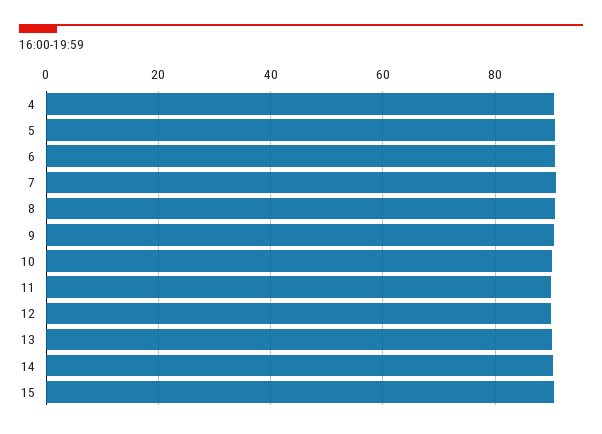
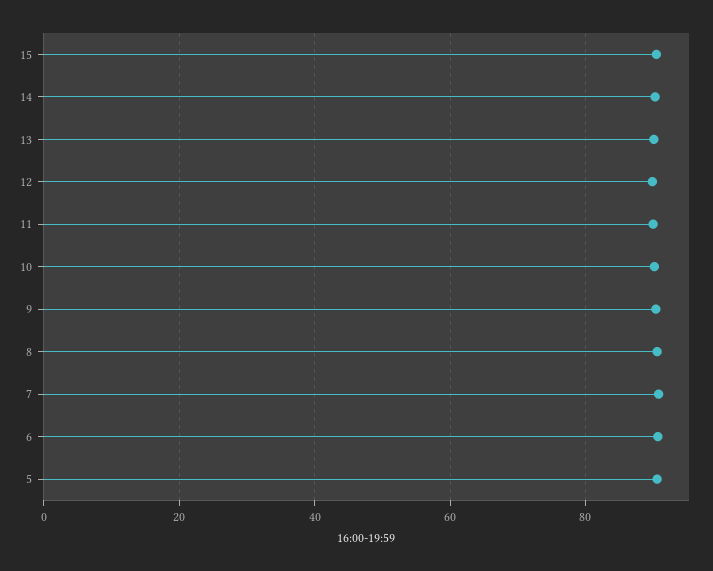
4: 90 -> none

